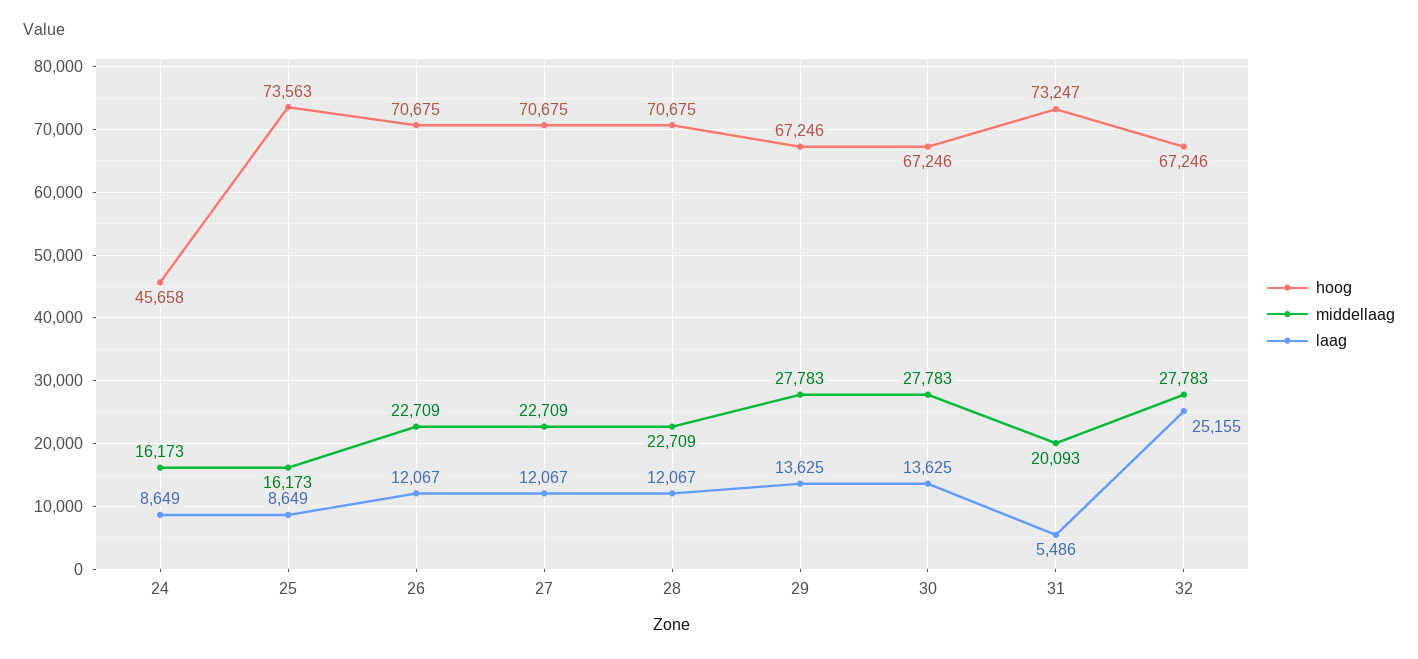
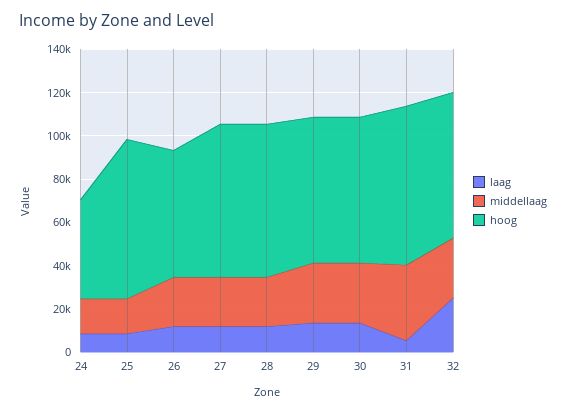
hoog, 26: 70675 -> 60000
middellaag, 31: 20093 -> 35000

